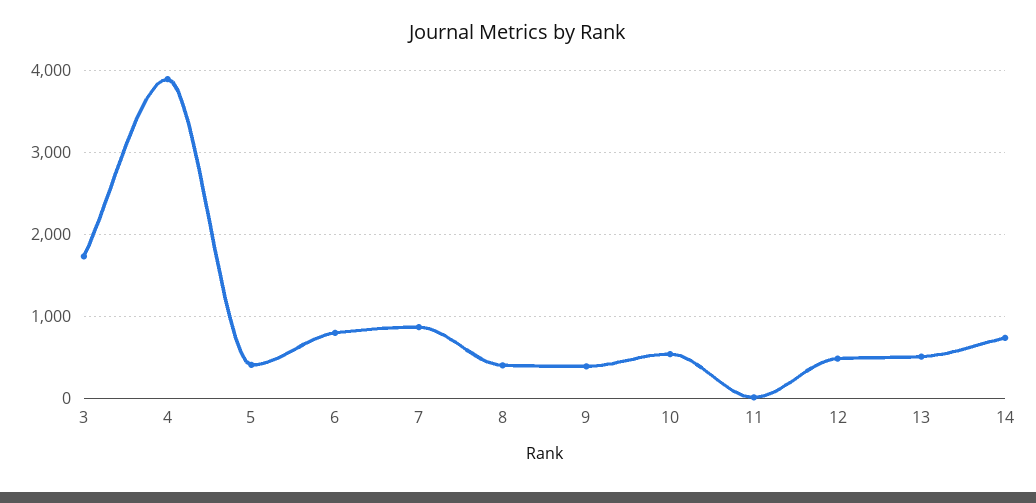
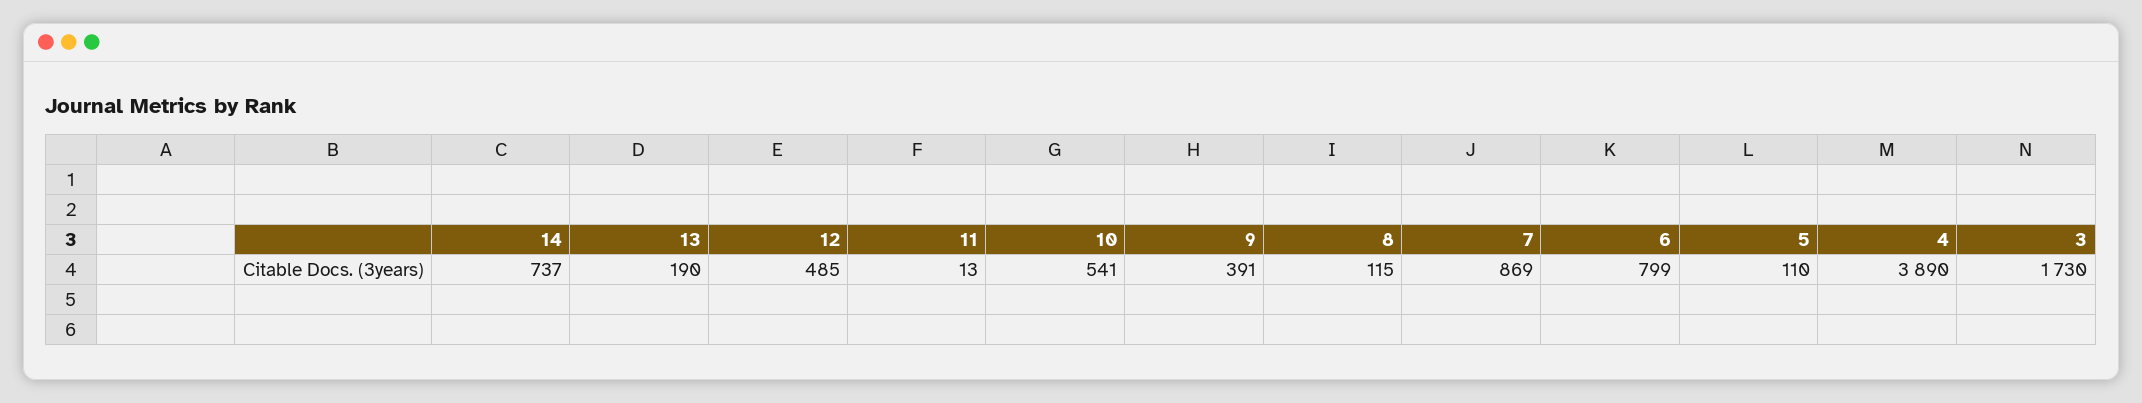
5: 400 -> 110
8: 400 -> 115
13: 500 -> 190

